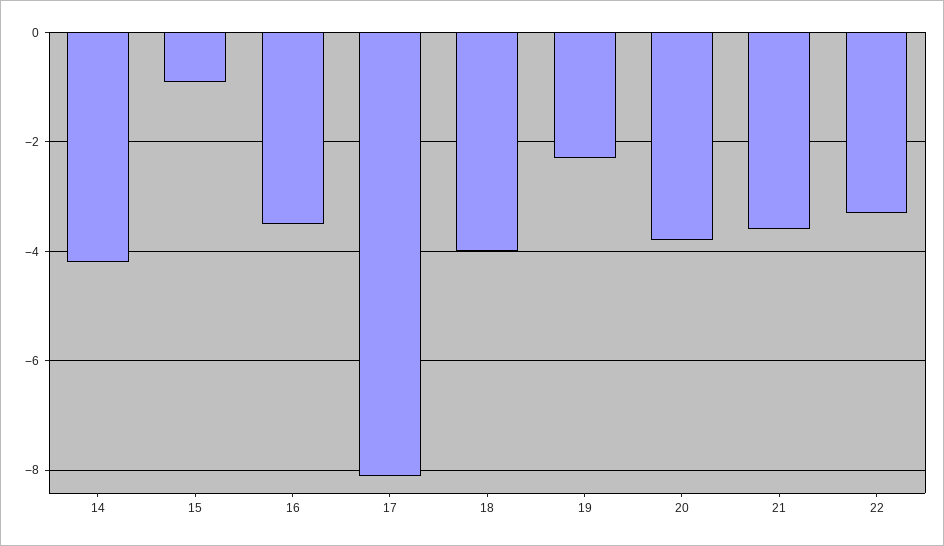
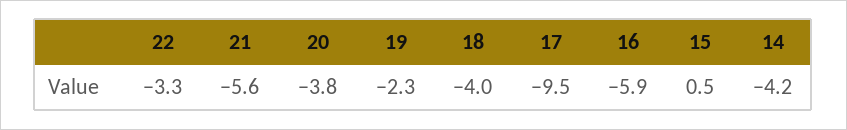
15: -1 -> 0.5
16: -3.5 -> -5.9
17: -8 -> -9.5
21: -3.5 -> -5.6

